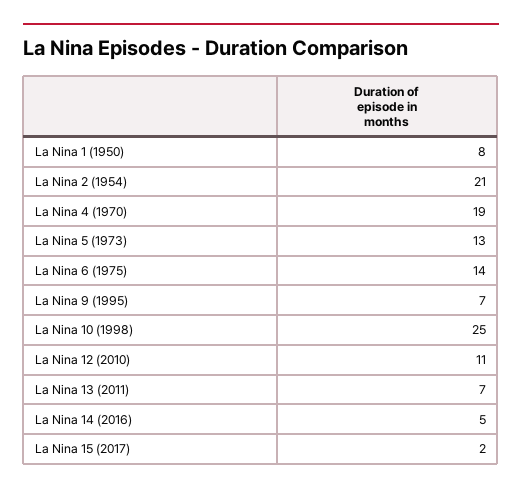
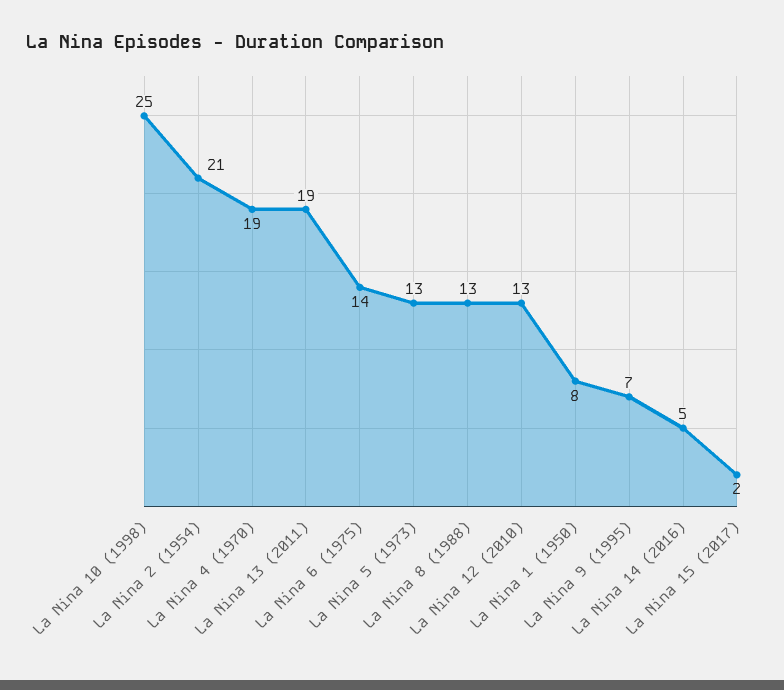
La Nina 12 (2010): 11 -> 13
La Nina 13 (2011): 7 -> 19
La Nina 8 (1988): none -> 13

